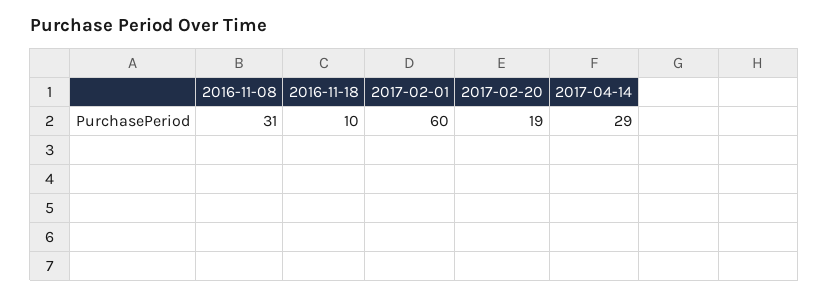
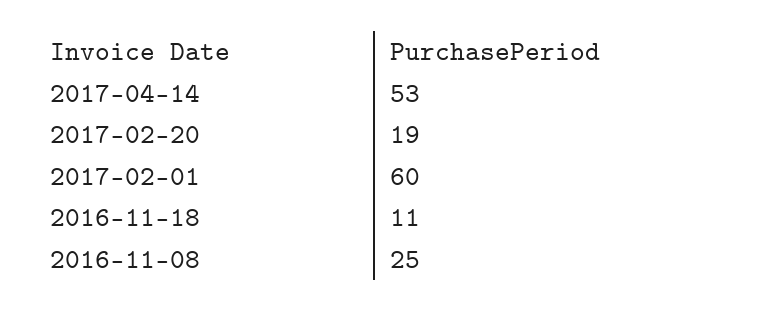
2016-11-08: 31 -> 25
2016-11-18: 10 -> 11
2017-04-14: 29 -> 53

